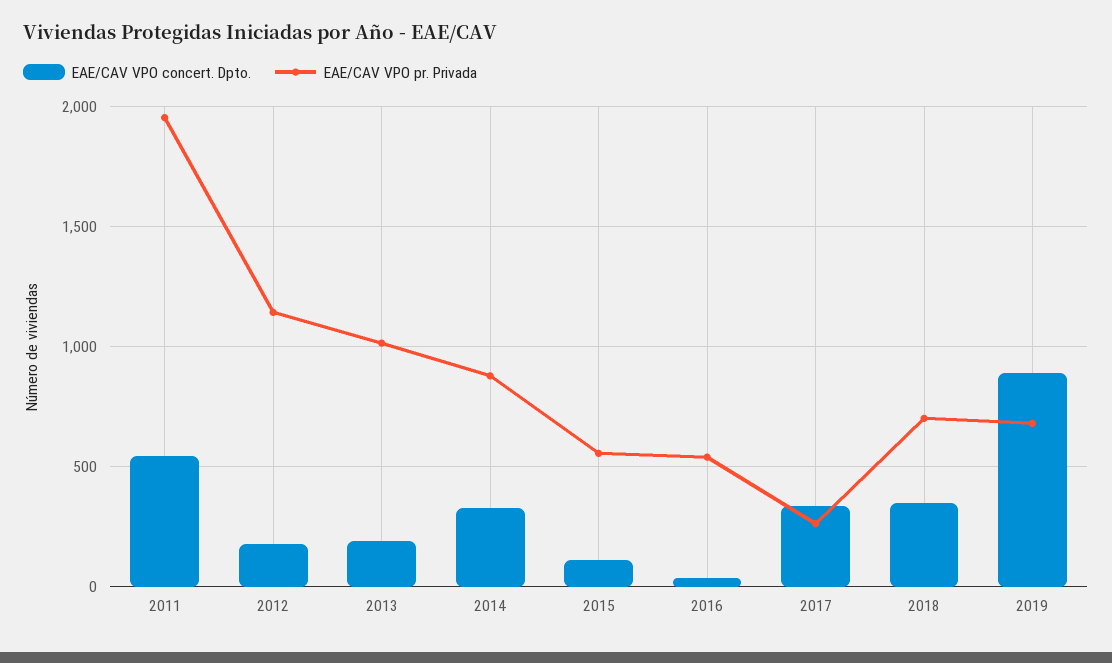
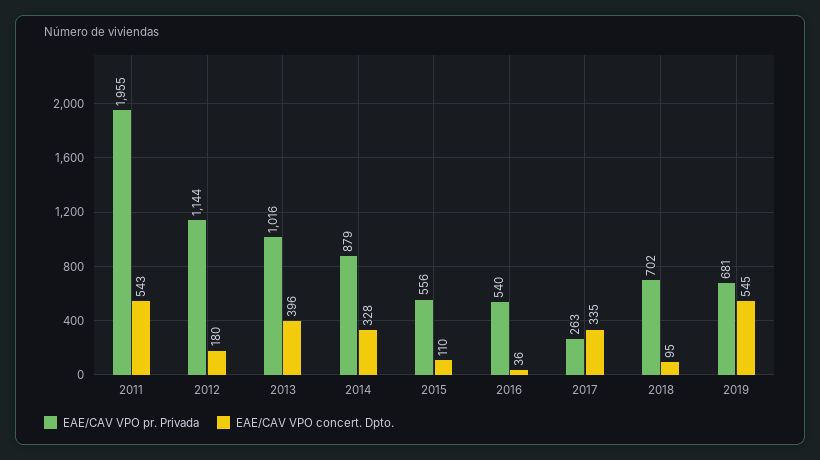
EAE/CAV VPO concert. Dpto., 2013: 200 -> 396
EAE/CAV VPO concert. Dpto., 2018: 350 -> 95
EAE/CAV VPO concert. Dpto., 2019: 900 -> 545

